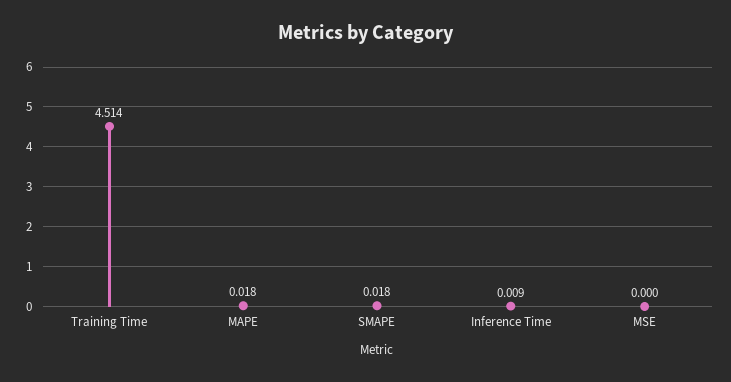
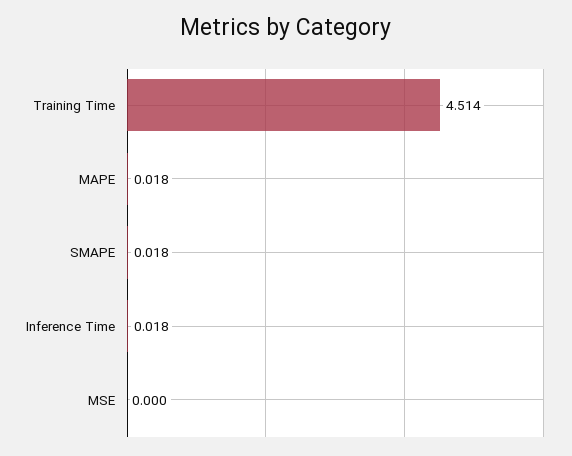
Inference Time: 0.009 -> 0.018

